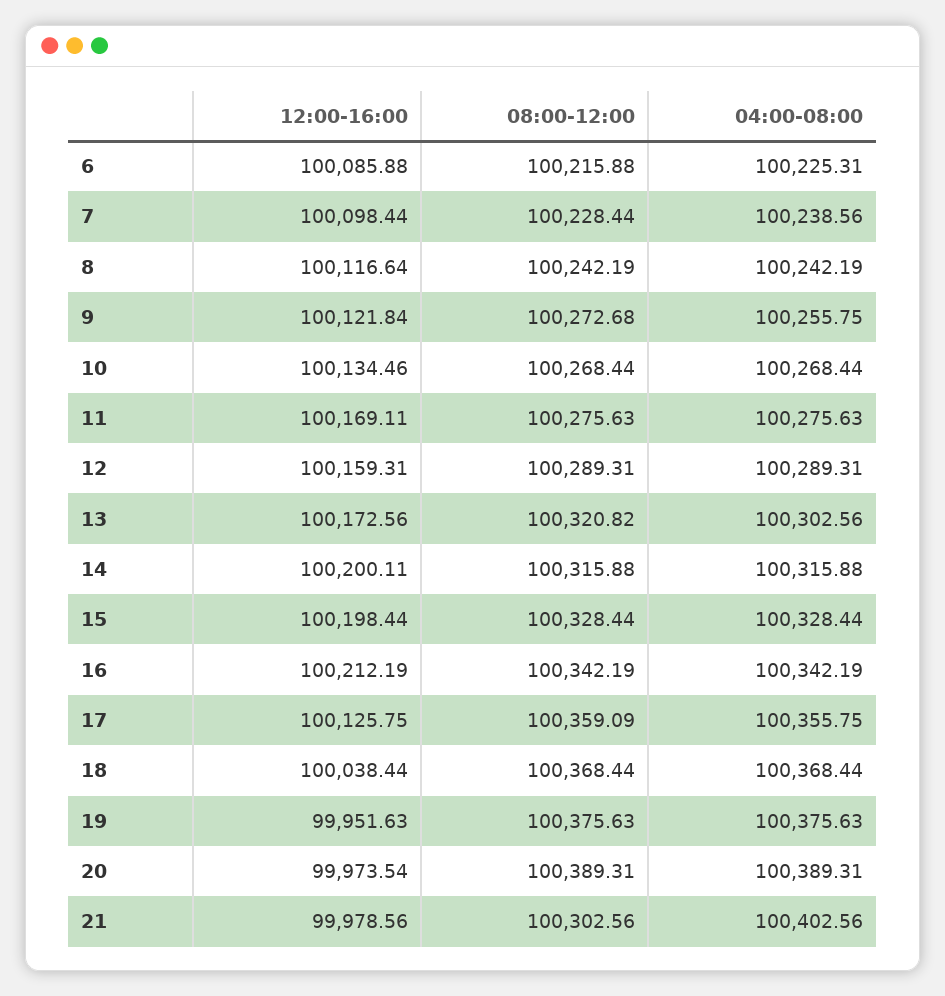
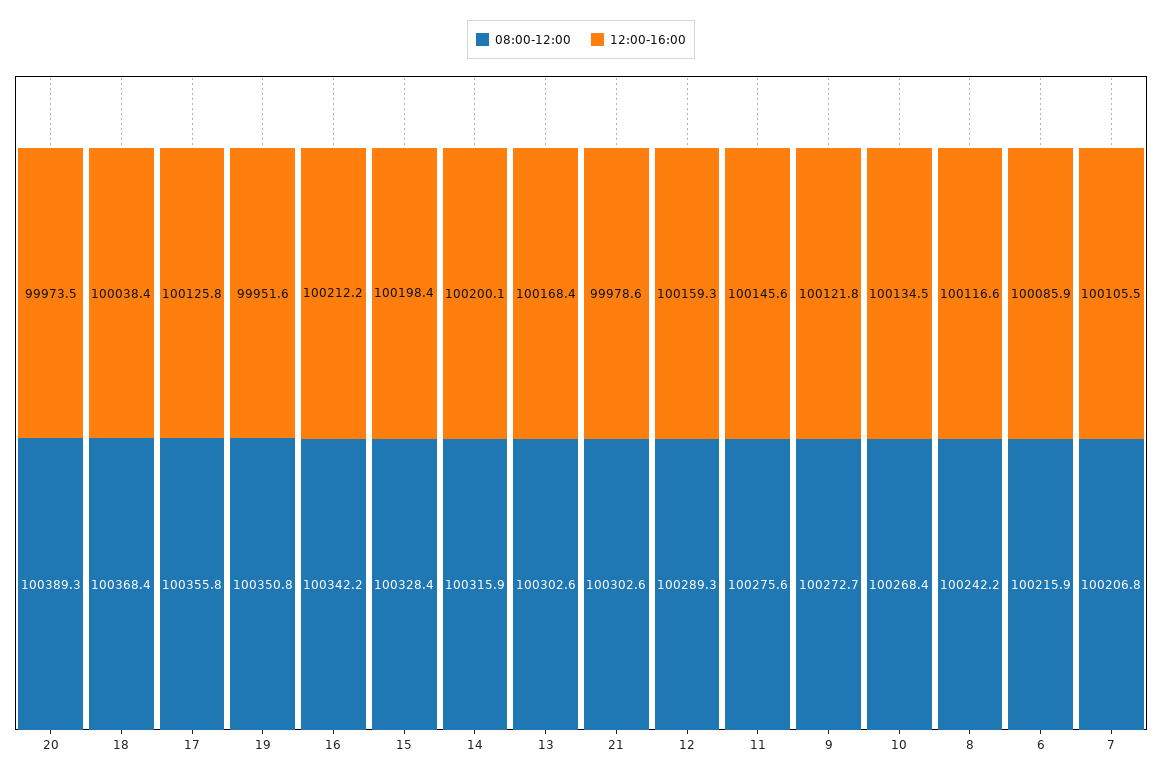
04:00-08:00, 6: 100225.31 -> none
12:00-16:00, 7: 100098.44 -> 100105.5
08:00-12:00, 7: 100228.44 -> 100206.8
04:00-08:00, 7: 100238.56 -> none
04:00-08:00, 8: 100242.19 -> none
04:00-08:00, 9: 100255.75 -> none
04:00-08:00, 10: 100268.44 -> none
12:00-16:00, 11: 100169.11 -> 100145.6
04:00-08:00, 11: 100275.63 -> none
04:00-08:00, 12: 100289.31 -> none
12:00-16:00, 13: 100172.56 -> 100168.4
08:00-12:00, 13: 100320.82 -> 100302.6
04:00-08:00, 13: 100302.56 -> none
04:00-08:00, 14: 100315.88 -> none
04:00-08:00, 15: 100328.44 -> none
04:00-08:00, 16: 100342.19 -> none
08:00-12:00, 17: 100359.09 -> 100355.8
04:00-08:00, 17: 100355.75 -> none
04:00-08:00, 18: 100368.44 -> none
08:00-12:00, 19: 100375.63 -> 100350.8
04:00-08:00, 19: 100375.63 -> none
04:00-08:00, 20: 100389.31 -> none
04:00-08:00, 21: 100402.56 -> none

